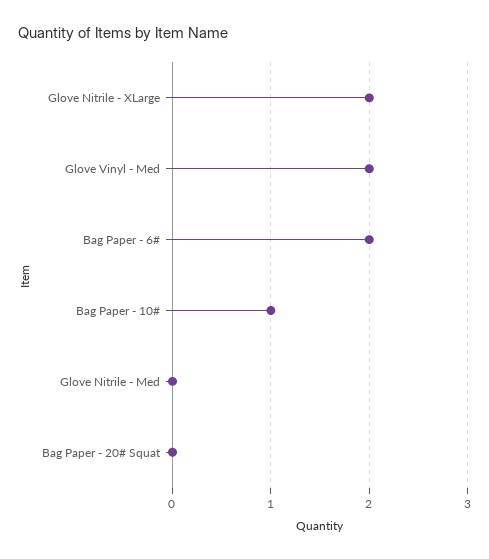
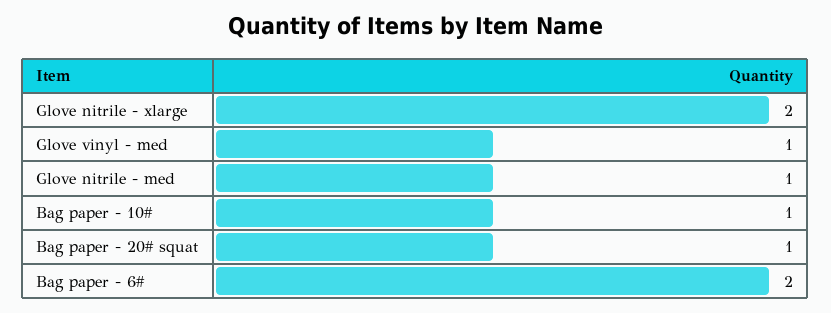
Glove Vinyl - Med: 2 -> 1
Glove Nitrile - Med: 0 -> 1
Bag Paper - 20# Squat: 0 -> 1

